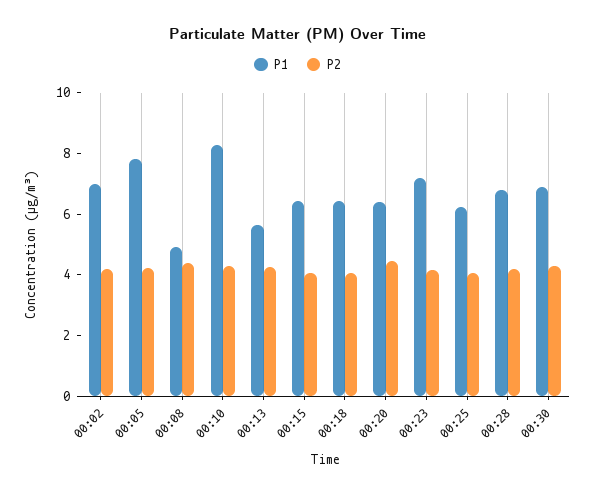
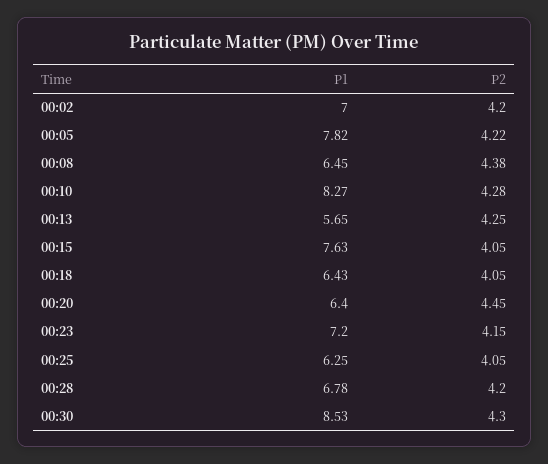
P1, 00:08: 5 -> 6.45
P1, 00:15: 6.5 -> 7.63
P1, 00:30: 7 -> 8.53

